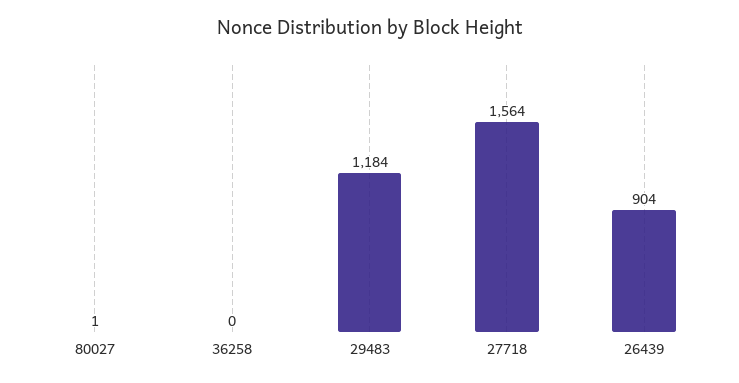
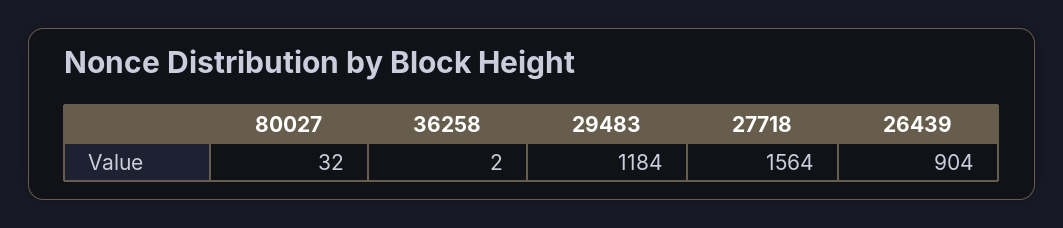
80027: 1 -> 32
36258: 0 -> 2

